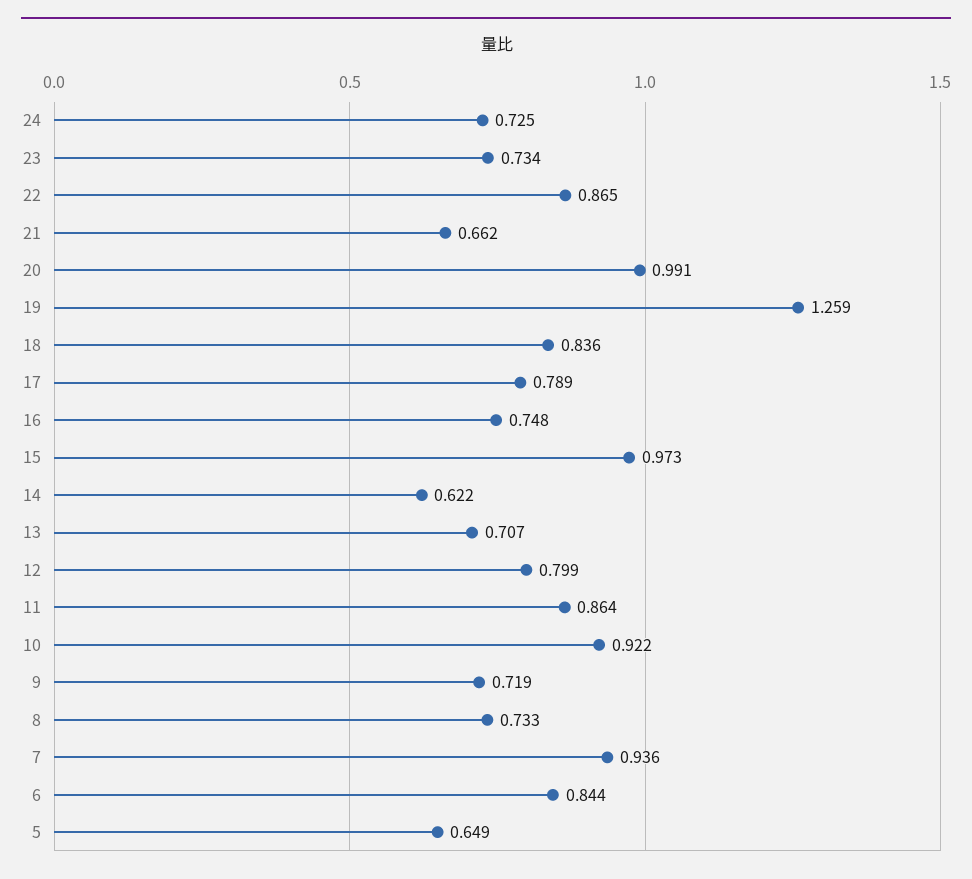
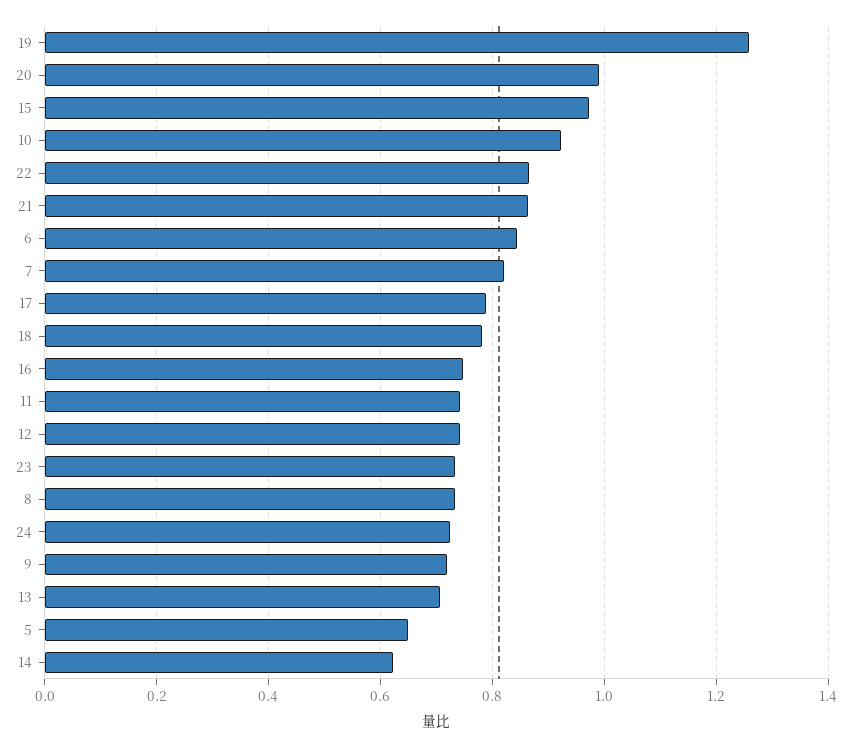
21: 0.662 -> 0.86
18: 0.836 -> 0.78
12: 0.799 -> 0.74
11: 0.864 -> 0.74
7: 0.936 -> 0.82

